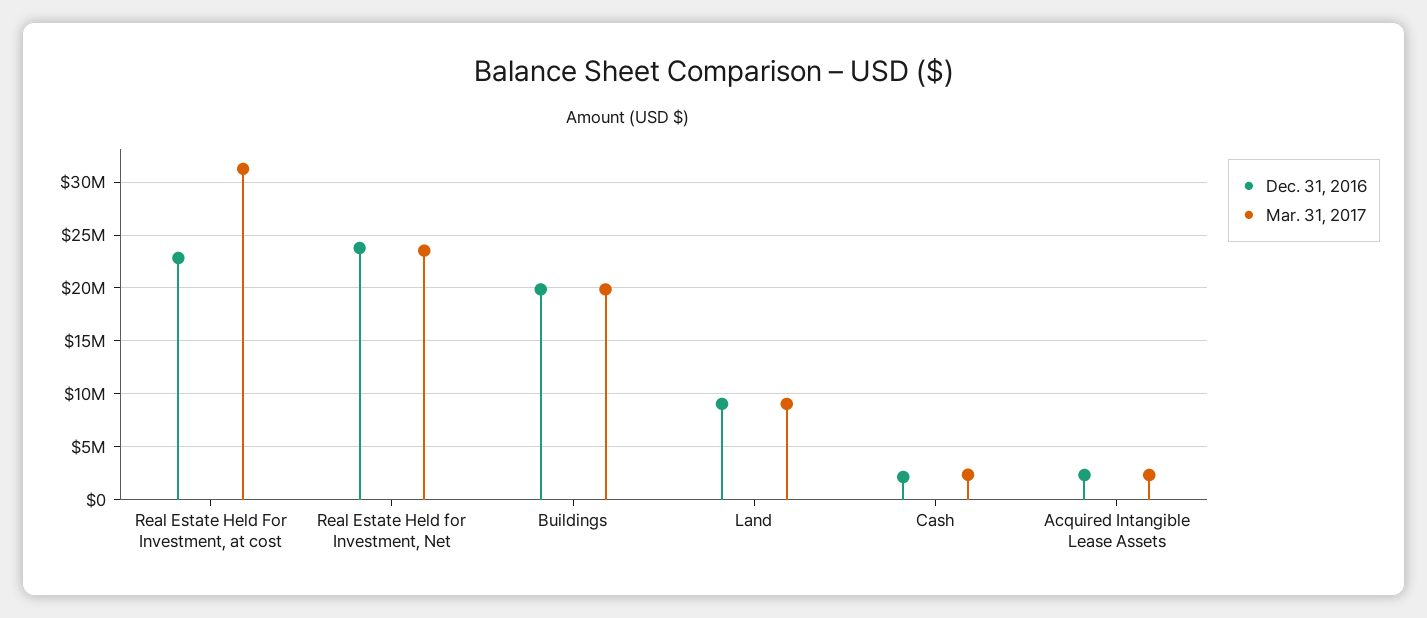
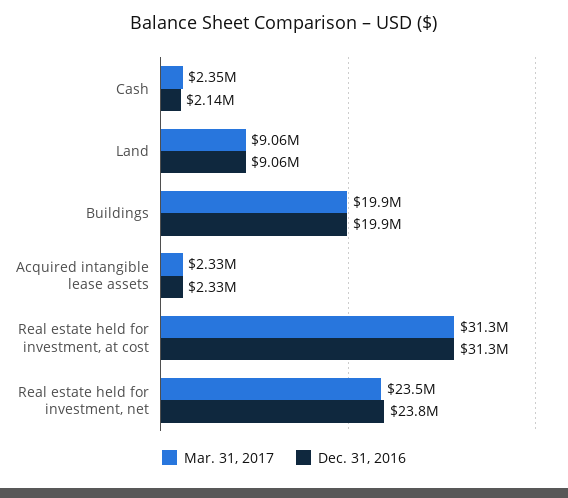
Dec. 31, 2016, Real Estate Held For Investment, at cost: 23000000 -> 31300000

